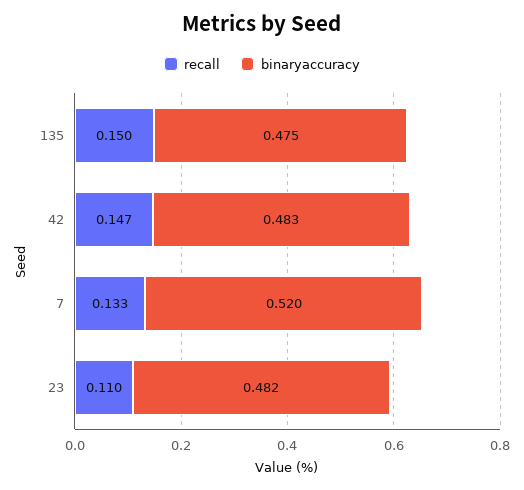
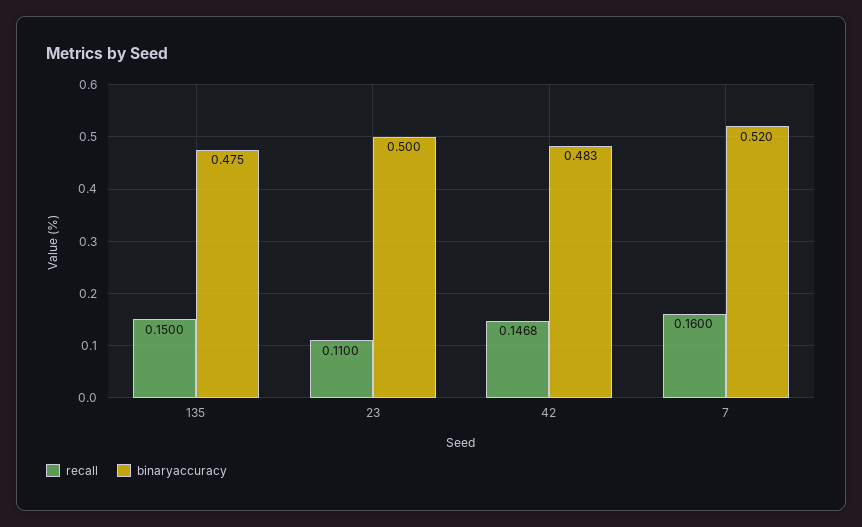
recall, 7: 0.133 -> 0.16
binaryaccuracy, 23: 0.482 -> 0.5

